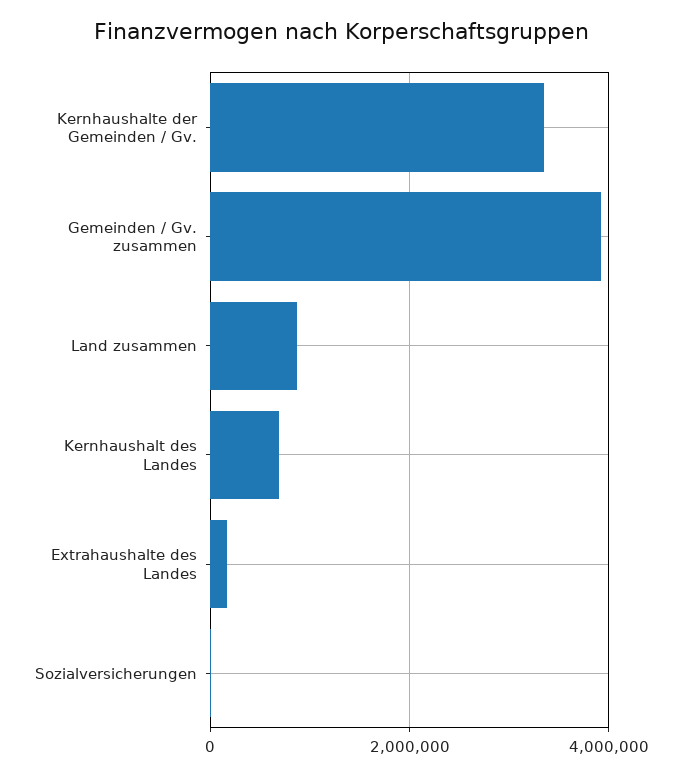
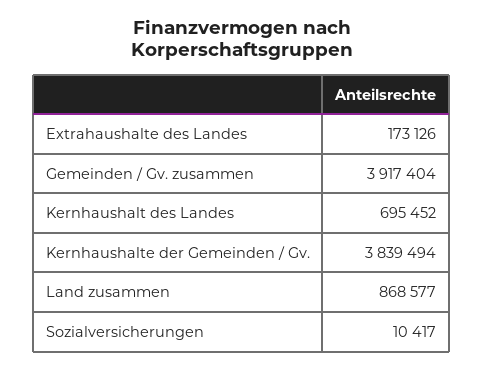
Kernhaushalte der Gemeinden / Gv.: 3400000 -> 3839494

